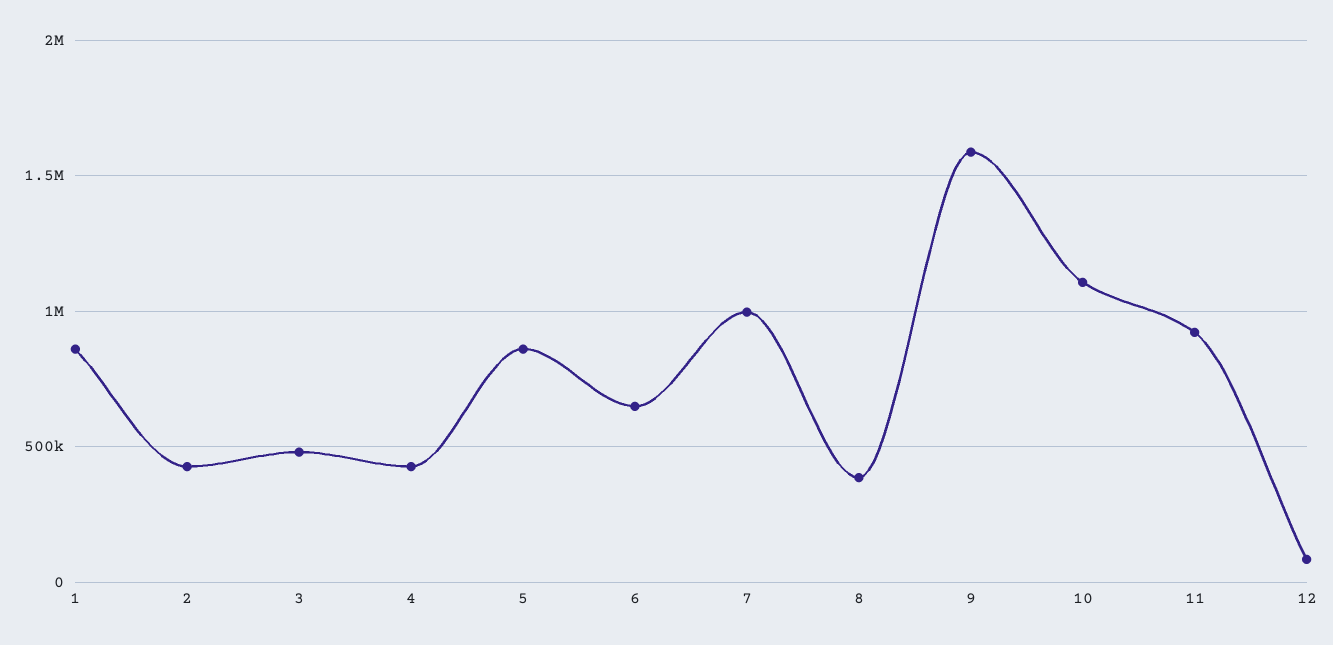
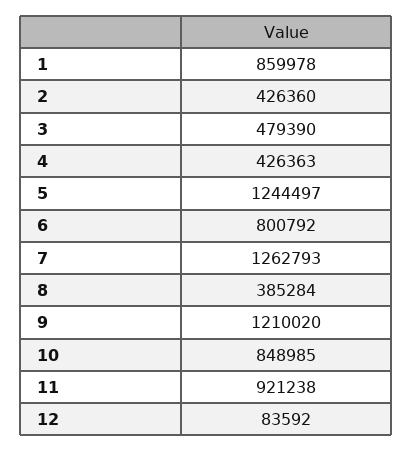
5: 850000 -> 1244497
6: 650000 -> 800792
7: 1000000 -> 1262793
9: 1600000 -> 1210020
10: 1100000 -> 848985

